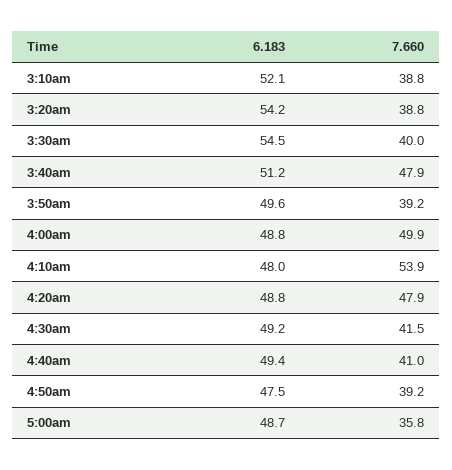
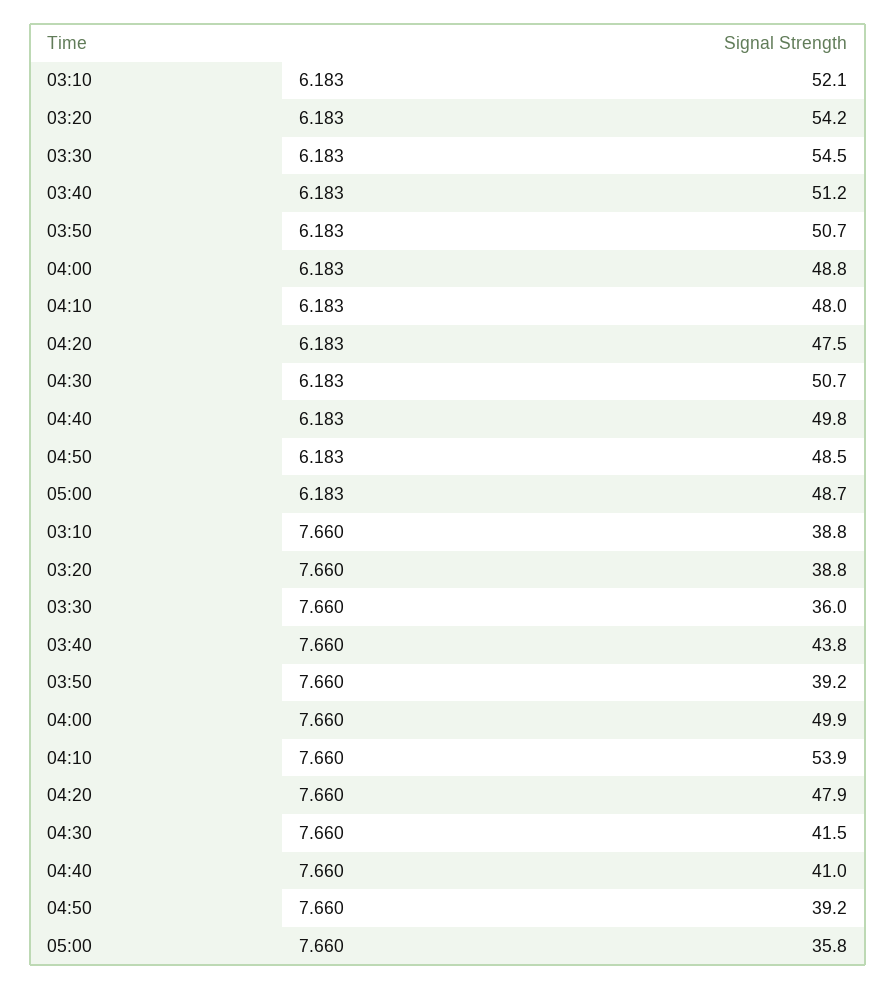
7.660, 3:30am: 40 -> 36
7.660, 3:40am: 47.9 -> 43.8
6.183, 3:50am: 49.6 -> 50.7
6.183, 4:20am: 48.8 -> 47.5
6.183, 4:30am: 49.2 -> 50.7
6.183, 4:40am: 49.4 -> 49.8
6.183, 4:50am: 47.5 -> 48.5

